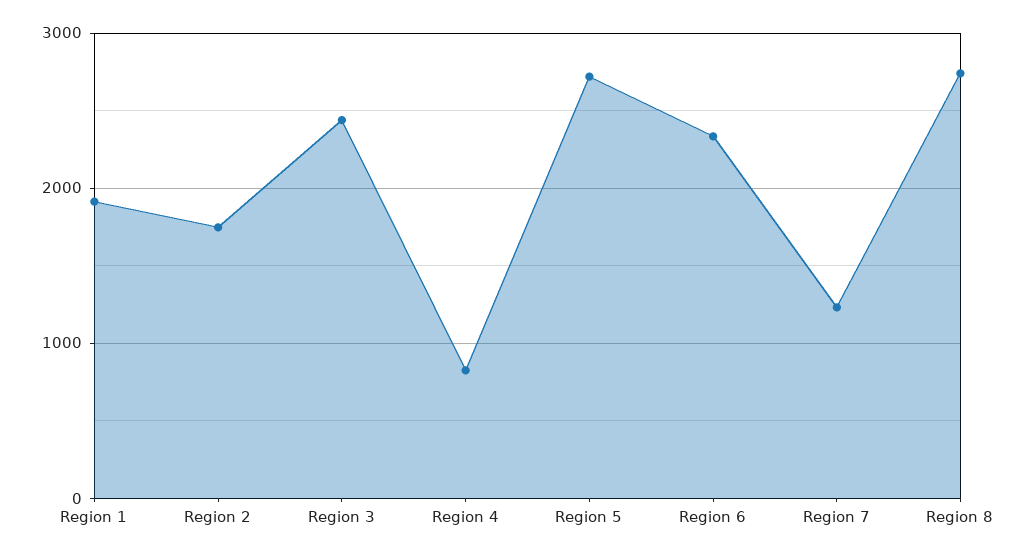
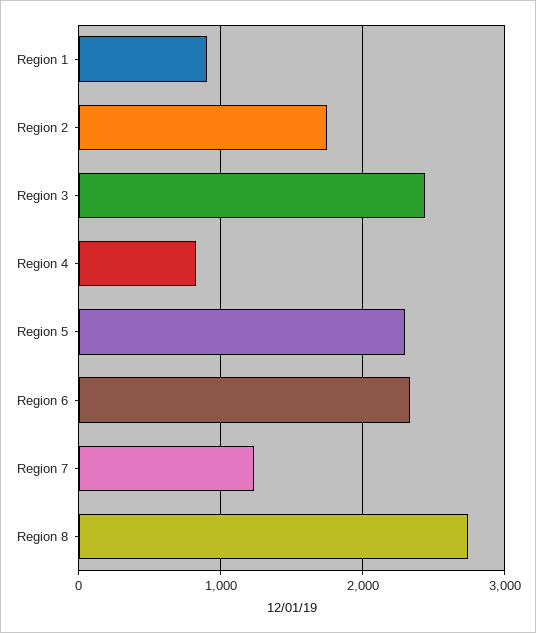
Region 1: 1900 -> 900
Region 5: 2700 -> 2300

